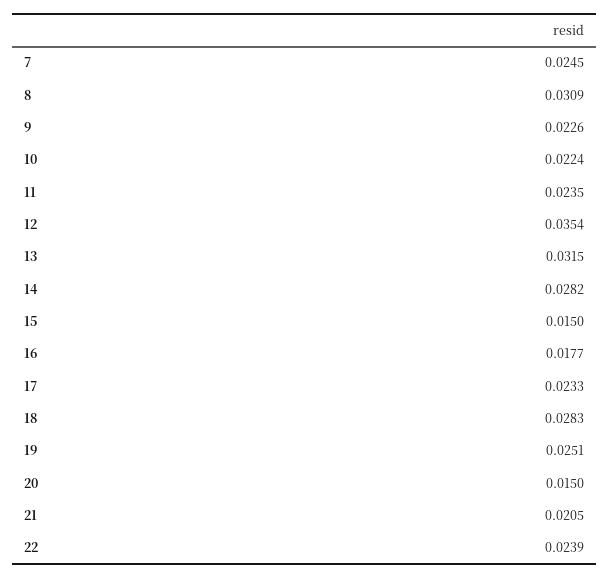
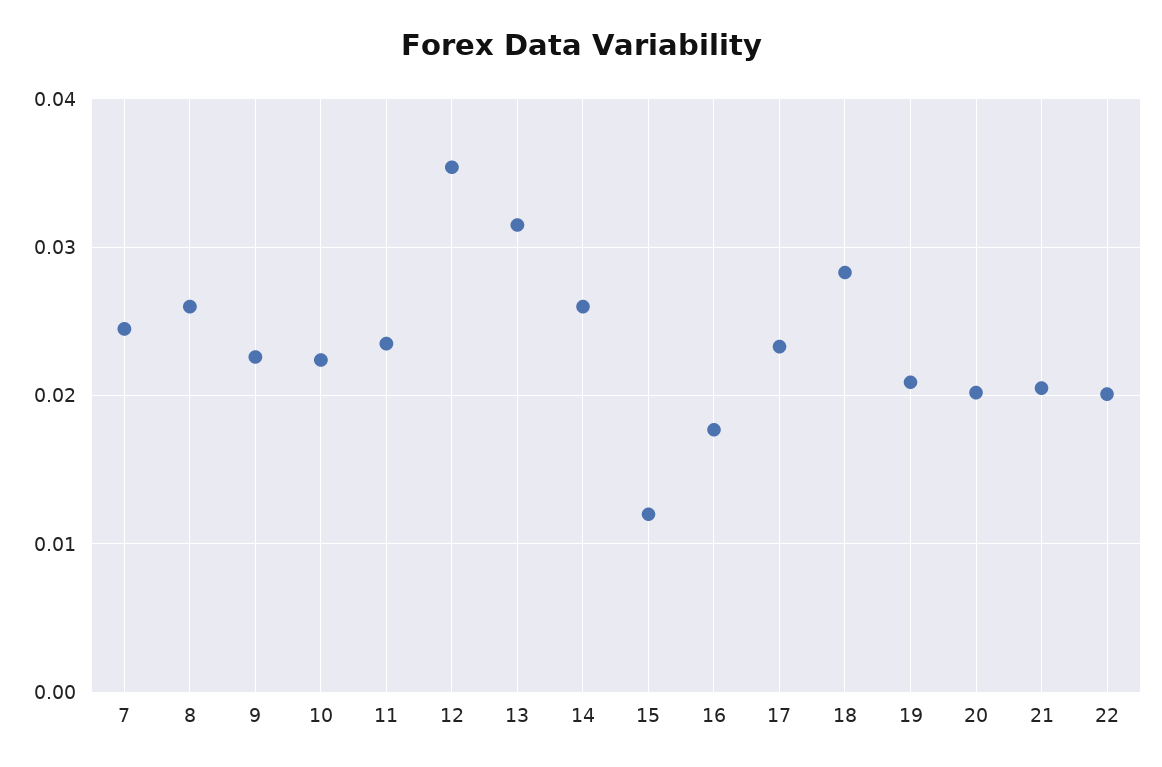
8: 0.0309 -> 0.026
14: 0.0282 -> 0.026
15: 0.015 -> 0.012
19: 0.0251 -> 0.021
20: 0.015 -> 0.02
22: 0.0239 -> 0.02

